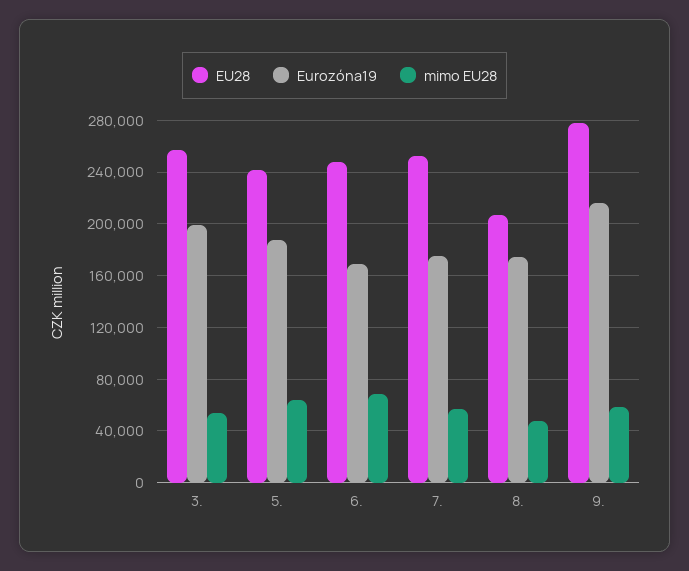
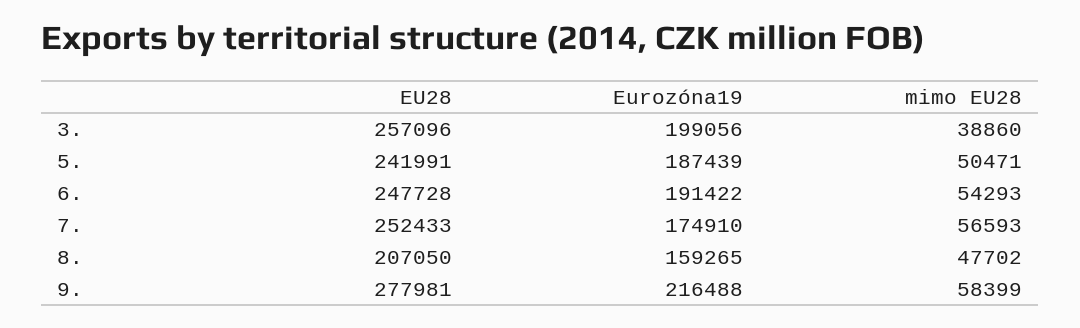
mimo EU28, 3.: 55000 -> 38860
mimo EU28, 5.: 65000 -> 50471
Eurozóna19, 6.: 170000 -> 191422
mimo EU28, 6.: 70000 -> 54293
Eurozóna19, 8.: 175000 -> 159265

